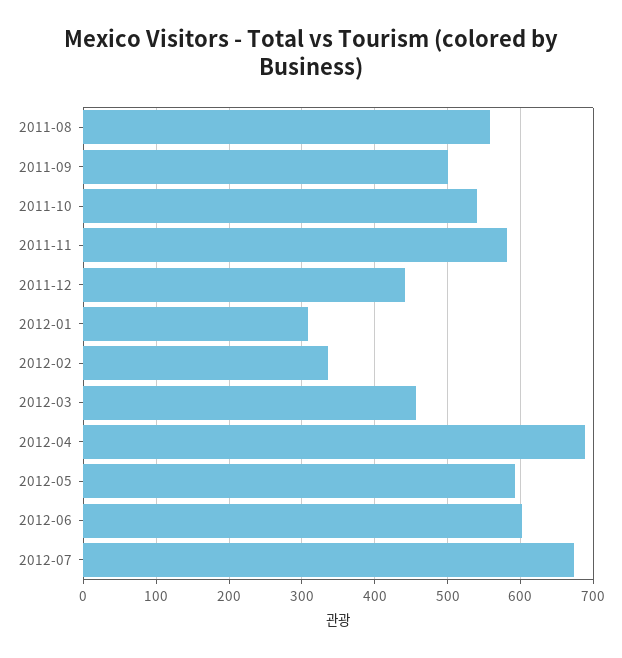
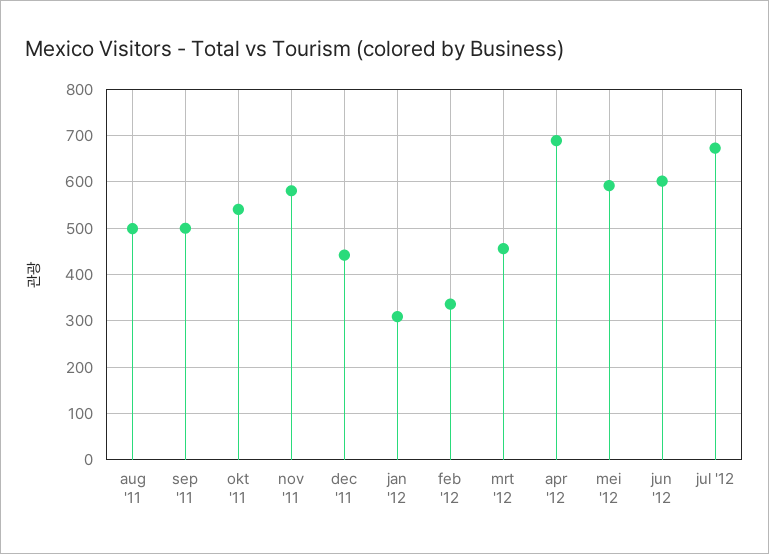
2011-08: 560 -> 500

